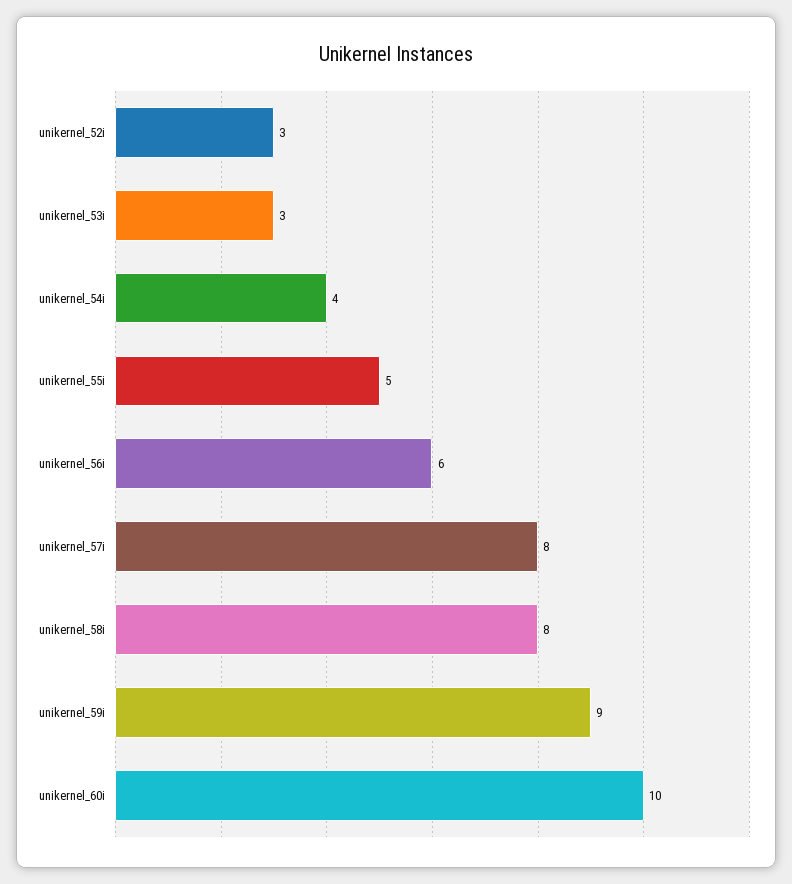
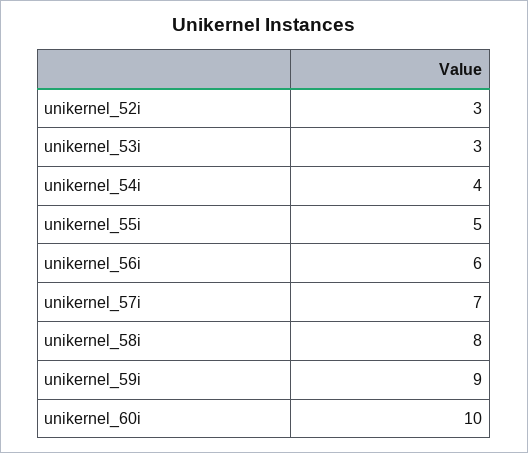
unikernel_57i: 8 -> 7

